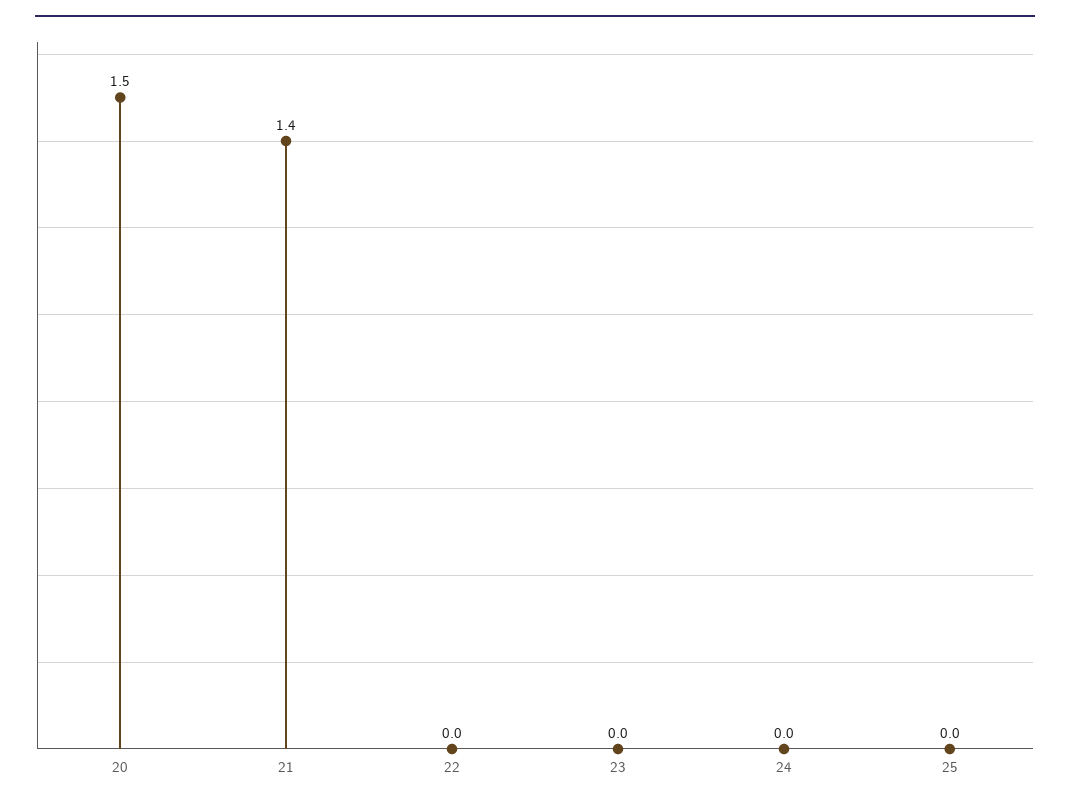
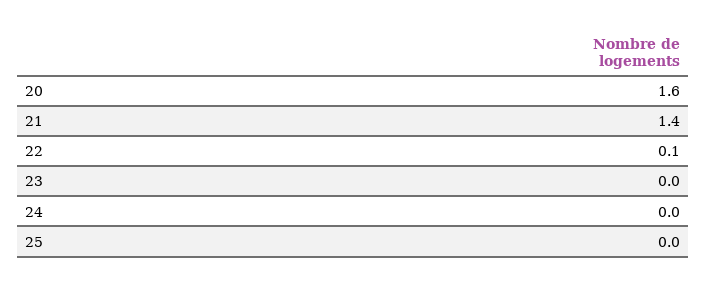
20: 1.5 -> 1.6
22: 0 -> 0.1

